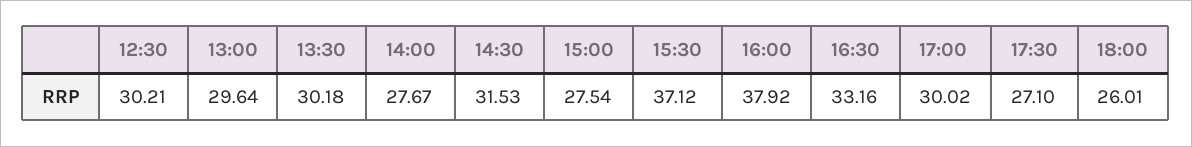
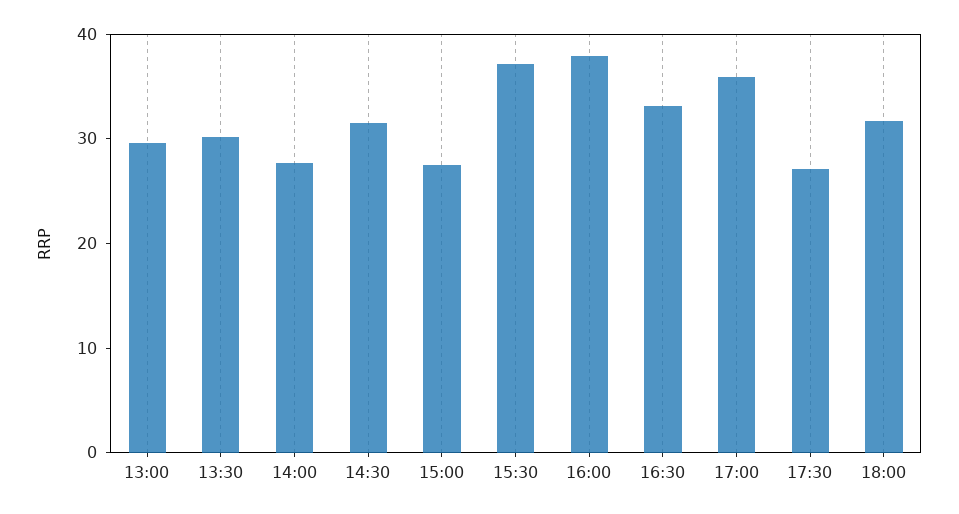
12:30: 30.21 -> none
17:00: 30.02 -> 36
18:00: 26.01 -> 32

